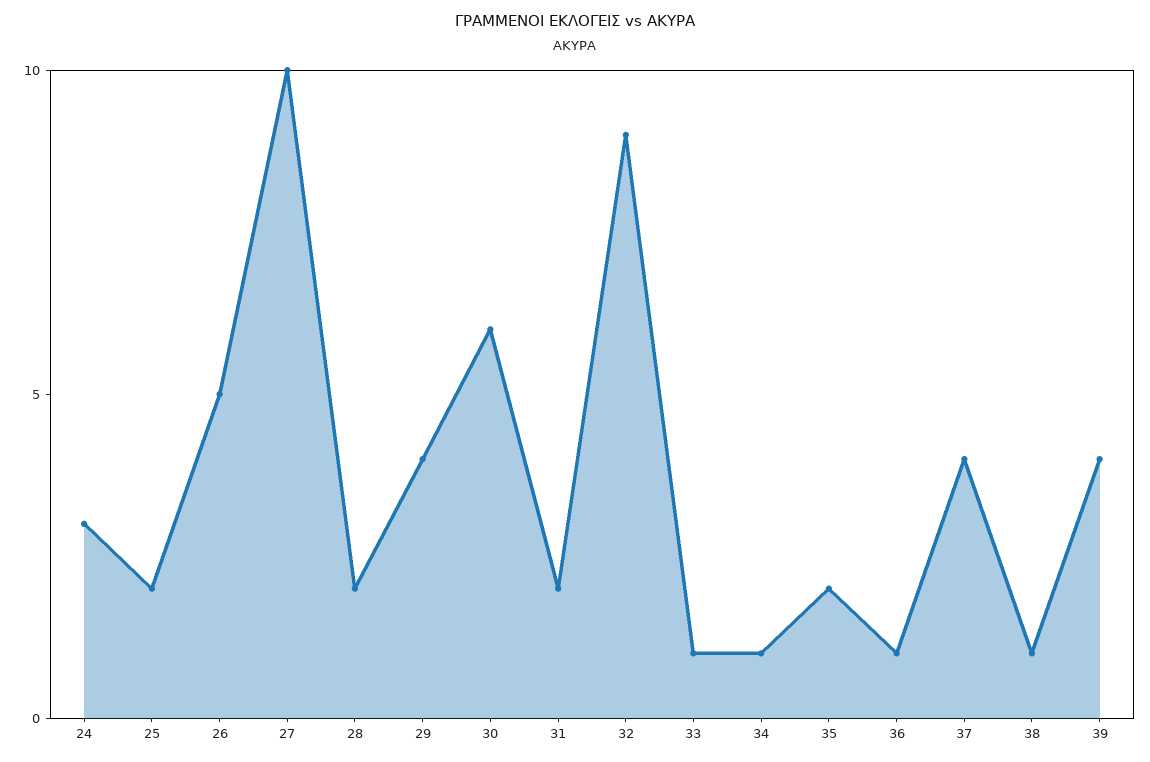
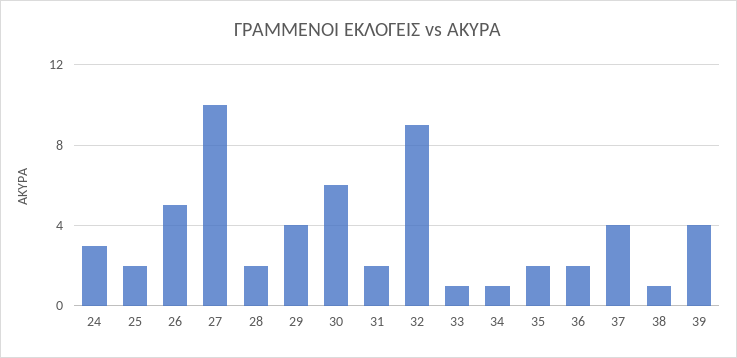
36: 1 -> 2

